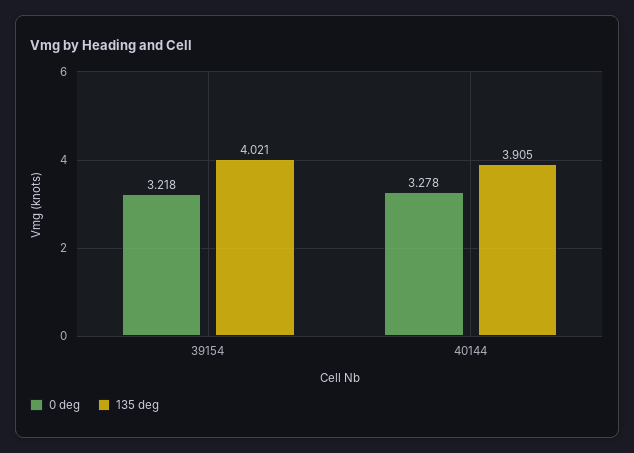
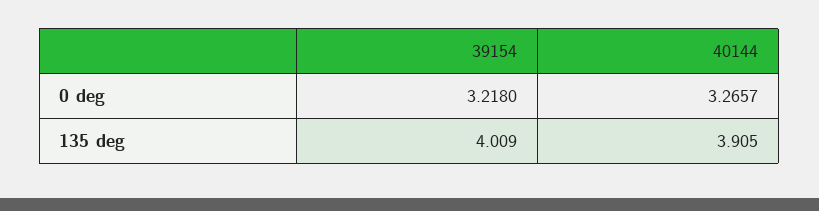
135 deg, 39154: 4.021 -> 4.009
0 deg, 40144: 3.278 -> 3.2657

